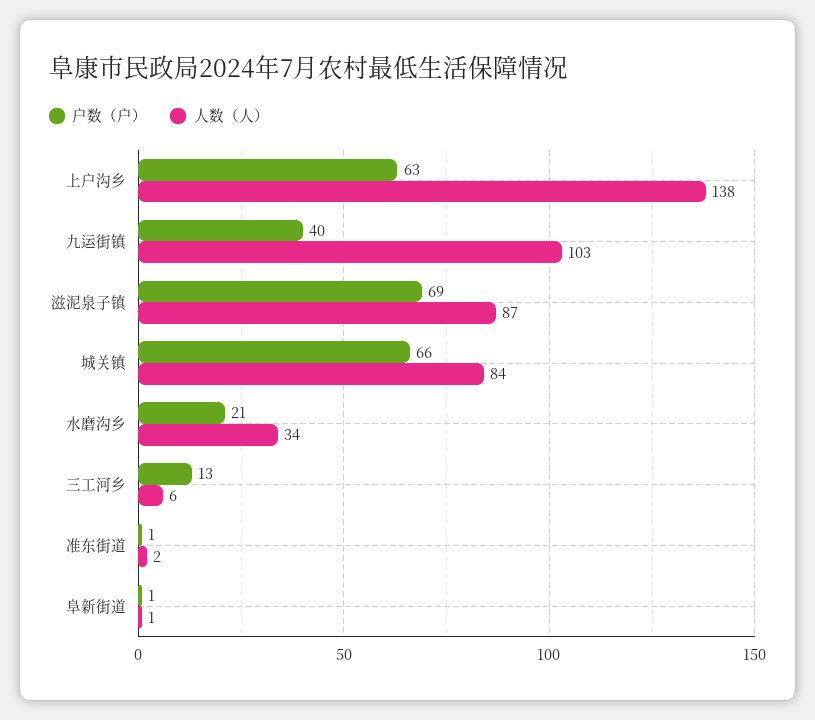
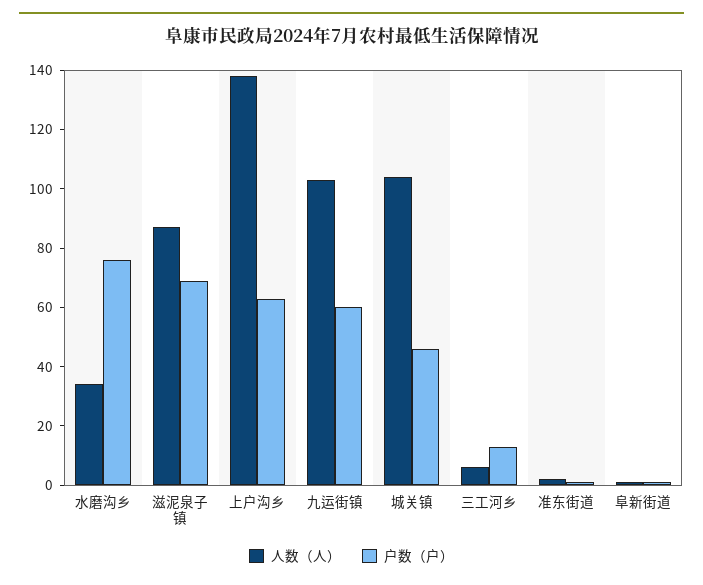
户数（户）, 九运街镇: 40 -> 60
户数（户）, 城关镇: 66 -> 45
人数（人）, 城关镇: 84 -> 105
户数（户）, 水磨沟乡: 21 -> 75

